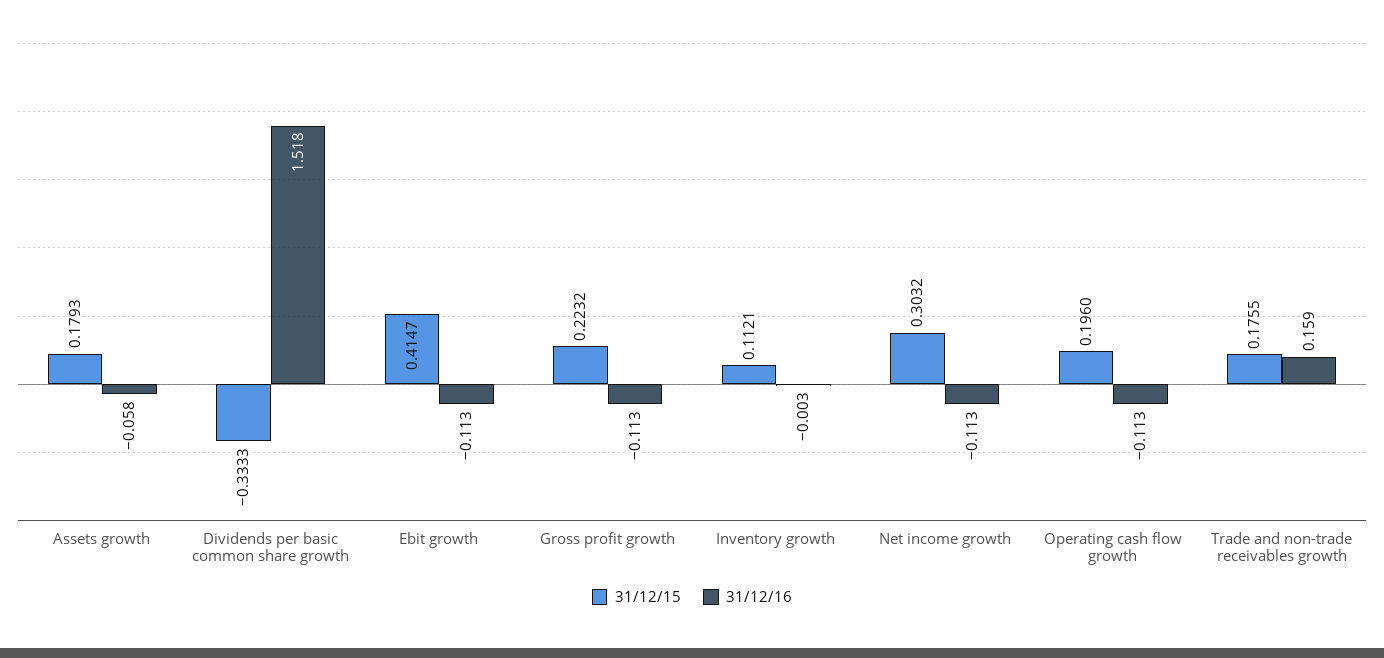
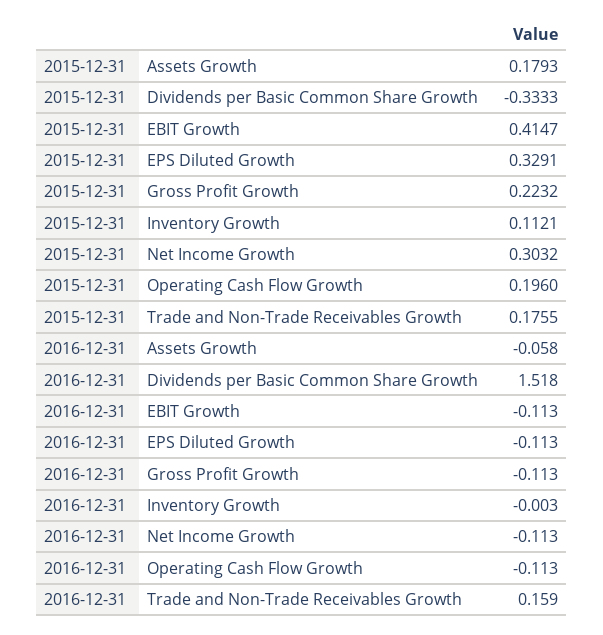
31/12/15, EPS Diluted Growth: none -> 0.3291
31/12/16, EPS Diluted Growth: none -> -0.113

